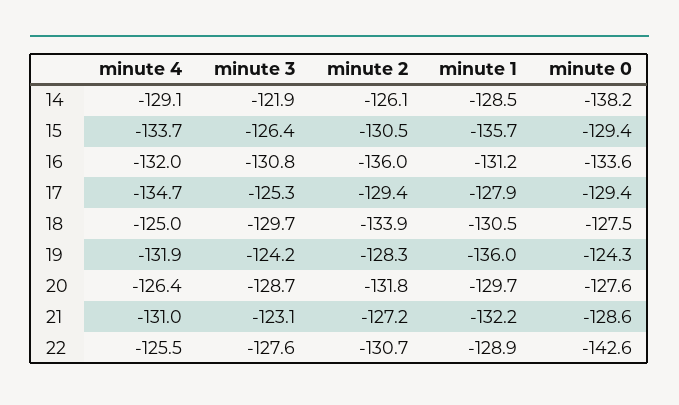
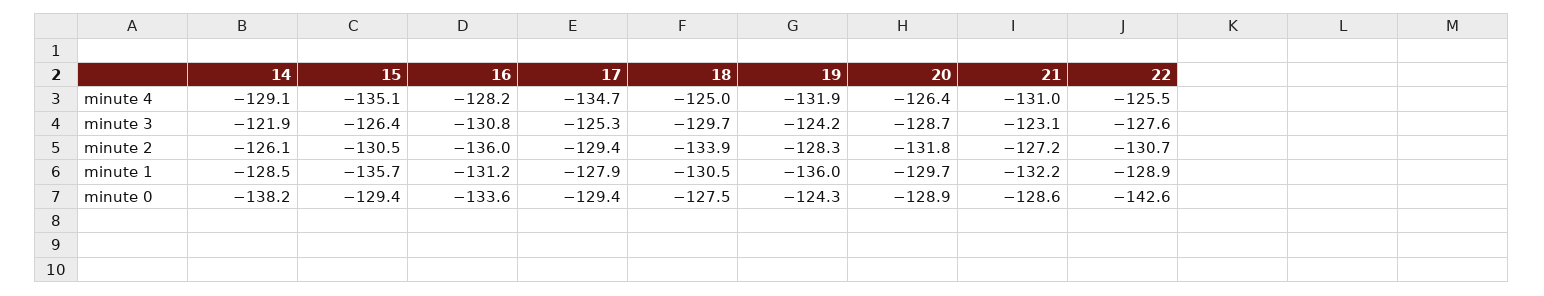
minute 4, 15: -133.7 -> -135.1
minute 4, 16: -132 -> -128.2
minute 0, 20: -127.6 -> -128.9

